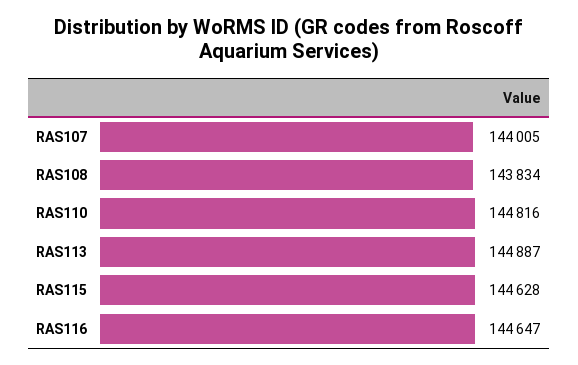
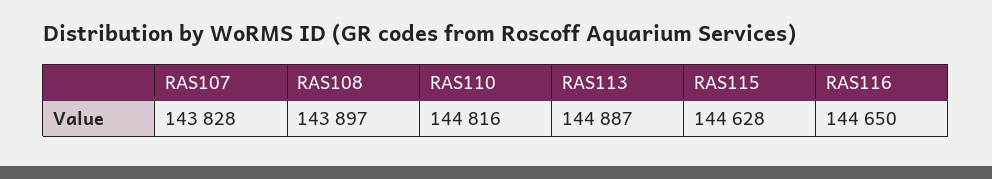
RAS107: 144005 -> 143828
RAS108: 143834 -> 143897
RAS116: 144647 -> 144650

